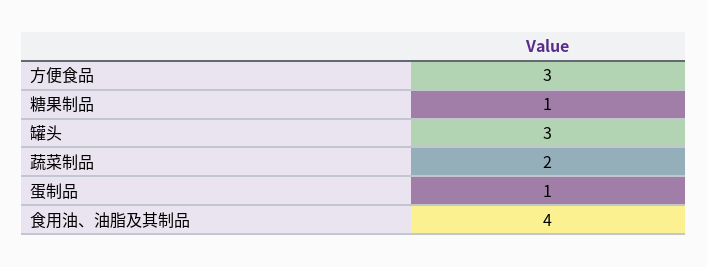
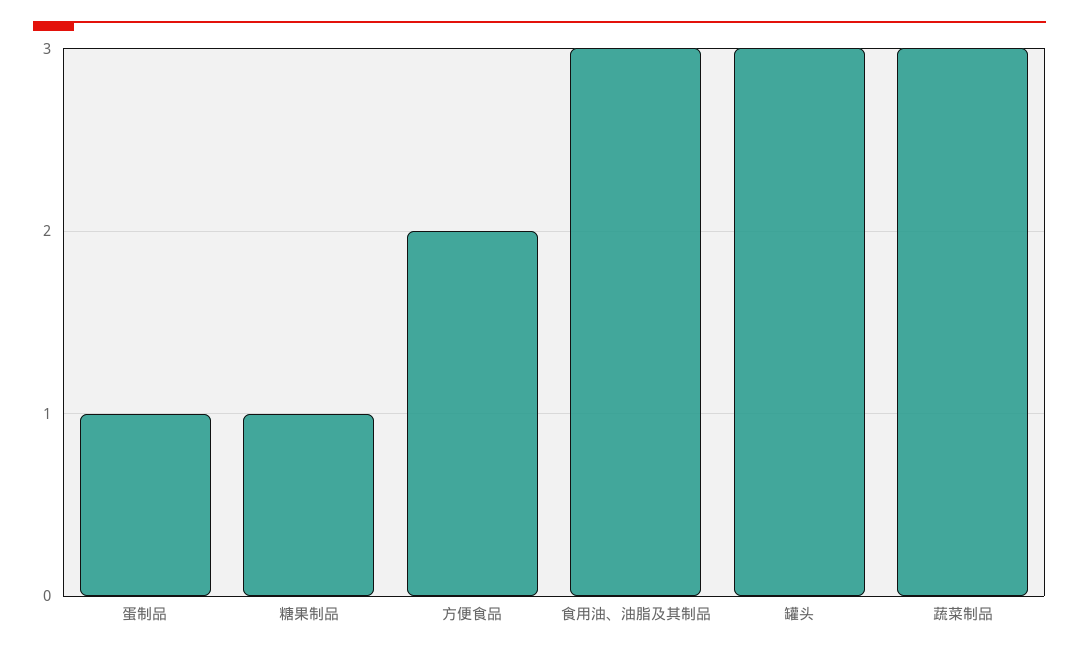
方便食品: 3 -> 2
蔬菜制品: 2 -> 3
食用油、油脂及其制品: 4 -> 3

